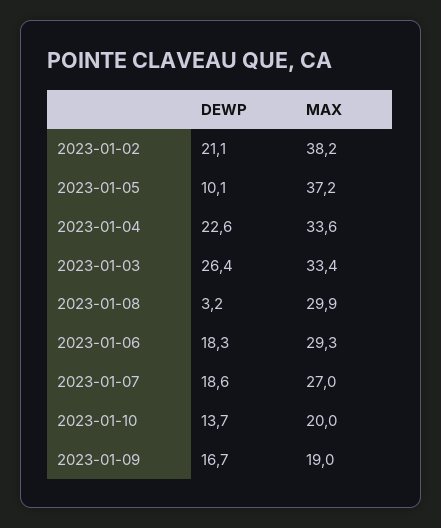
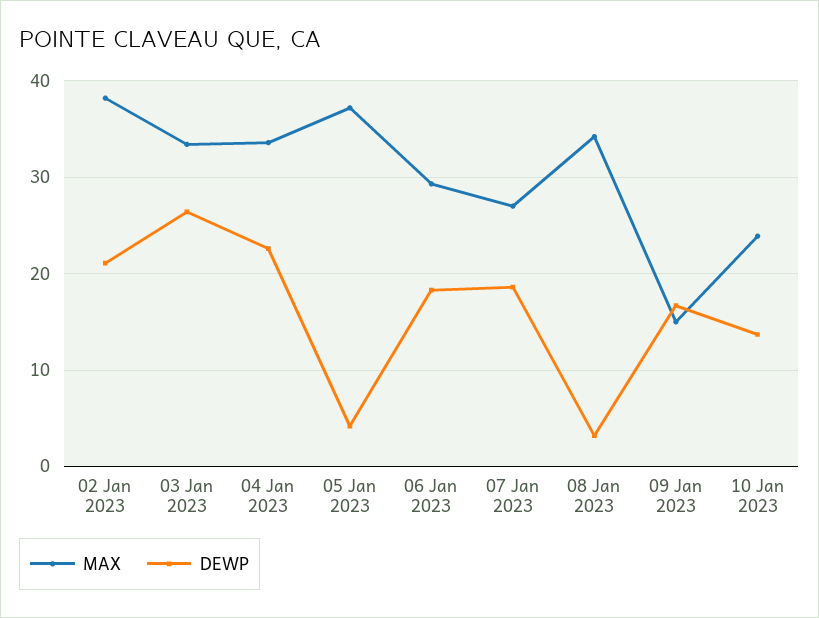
DEWP, 2023-01-05: 10.1 -> 4
MAX, 2023-01-08: 29.9 -> 34
MAX, 2023-01-10: 20 -> 24
MAX, 2023-01-09: 19 -> 15

